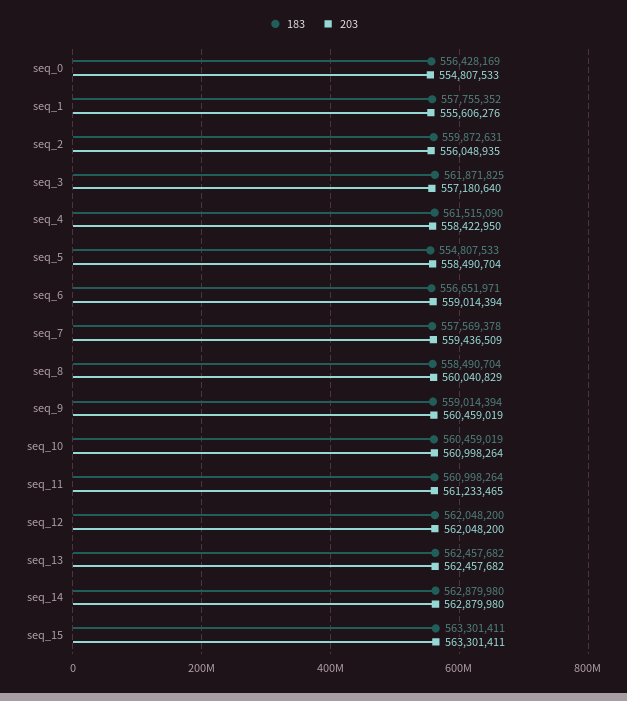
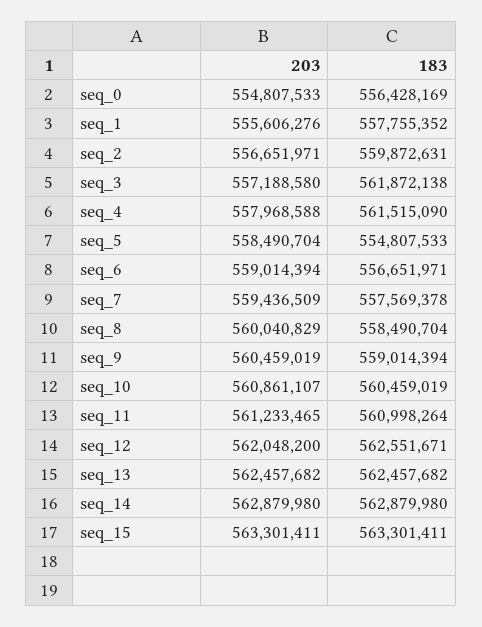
203, seq_2: 556048935 -> 556651971
183, seq_3: 561871825 -> 561872138
203, seq_3: 557180640 -> 557188580
203, seq_4: 558422950 -> 557968588
203, seq_10: 560998264 -> 560861107
183, seq_12: 562048200 -> 562551671

